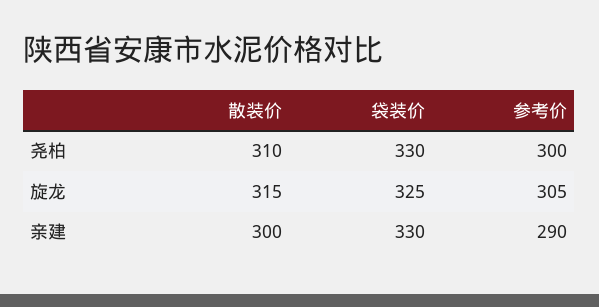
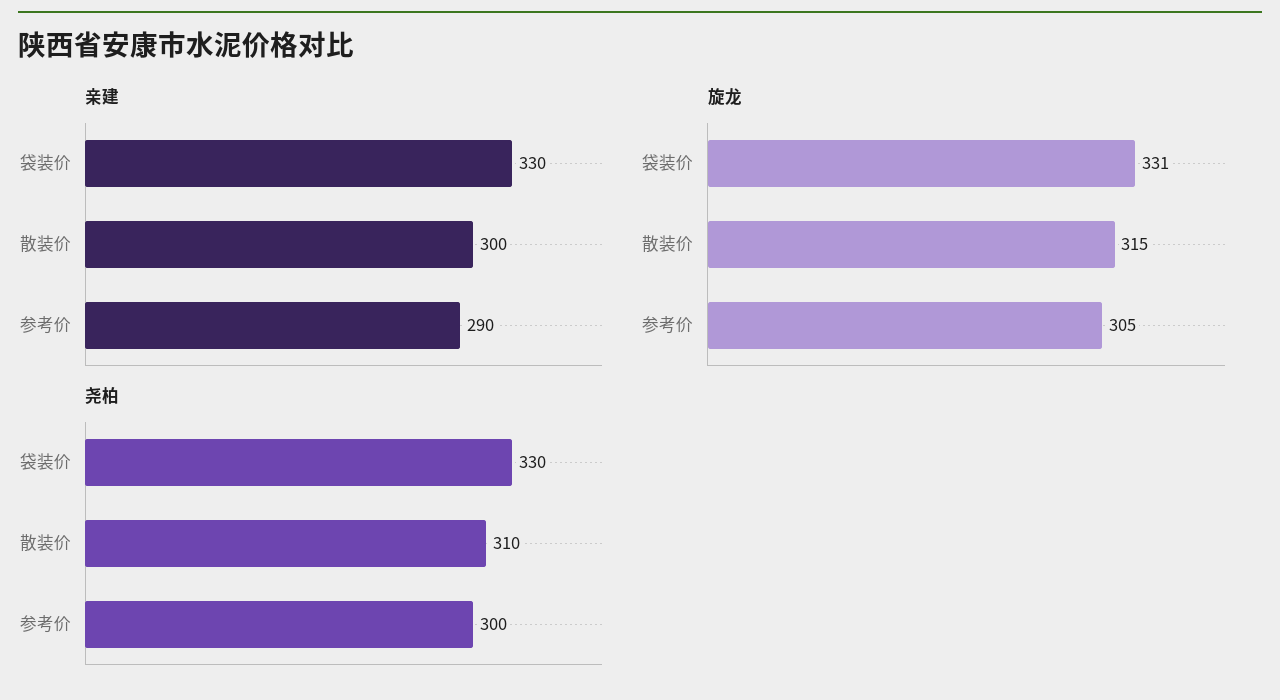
旋龙, 袋装价: 325 -> 331

